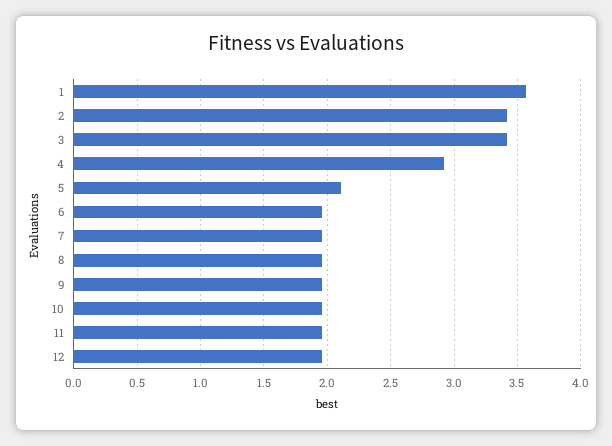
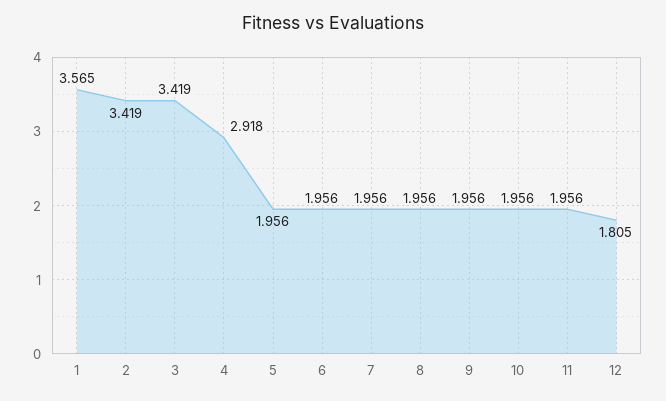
5: 2.1 -> 1.956
12: 1.95 -> 1.805

